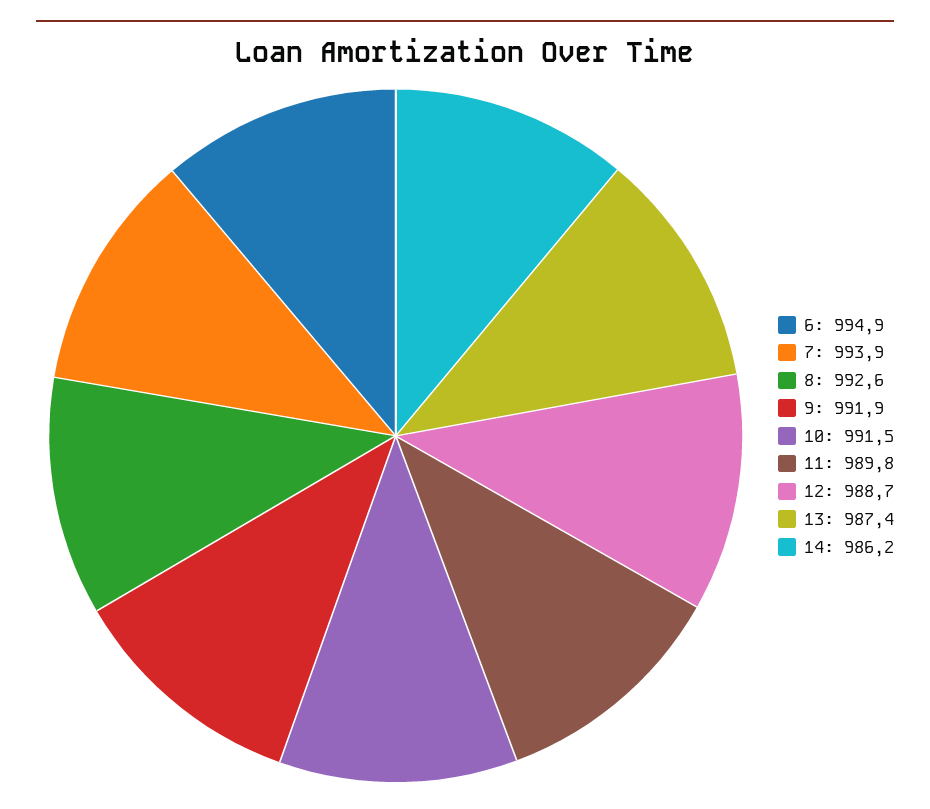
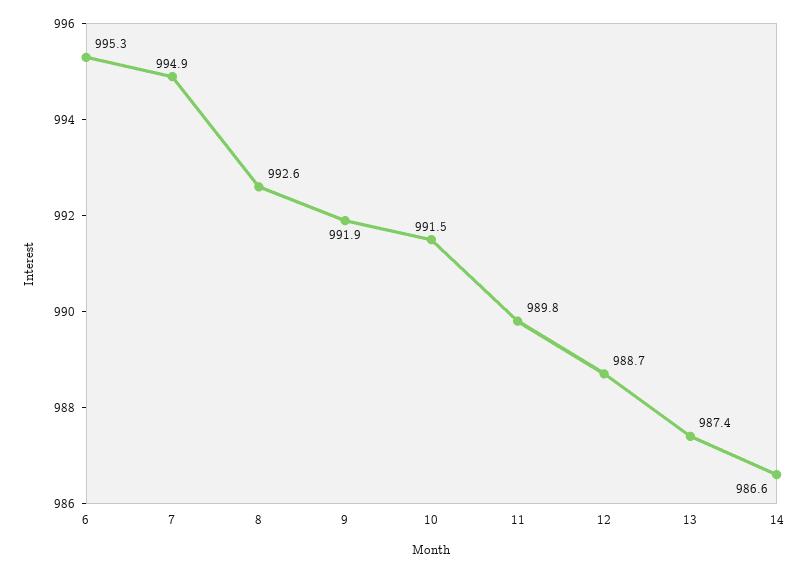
6: 994.9 -> 995.3
7: 993.9 -> 994.9
14: 986.2 -> 986.6

